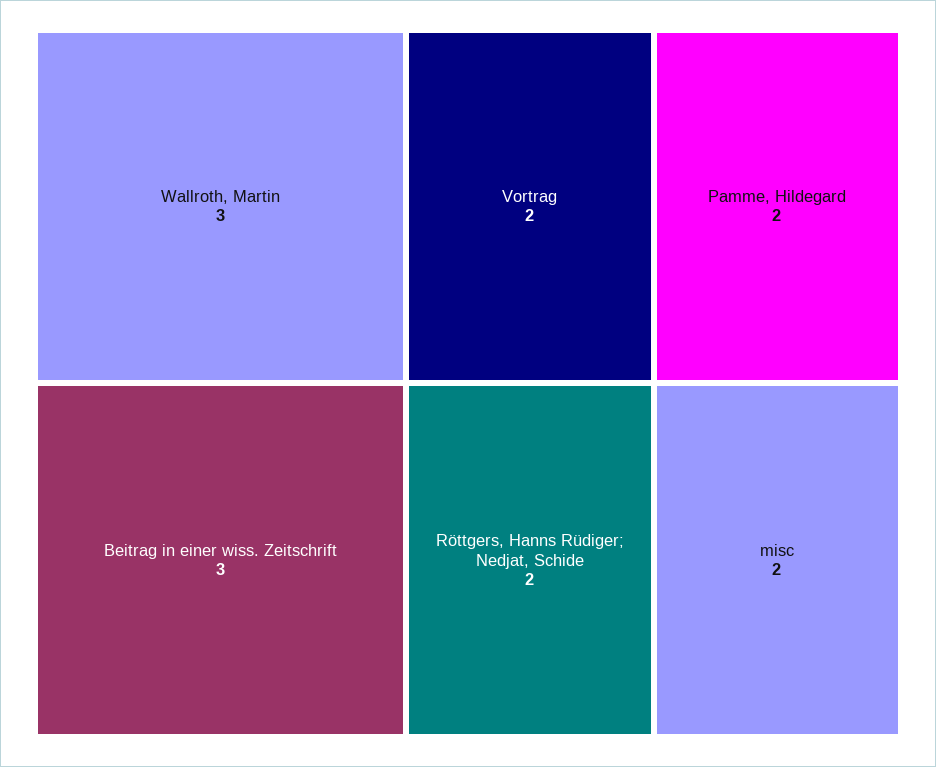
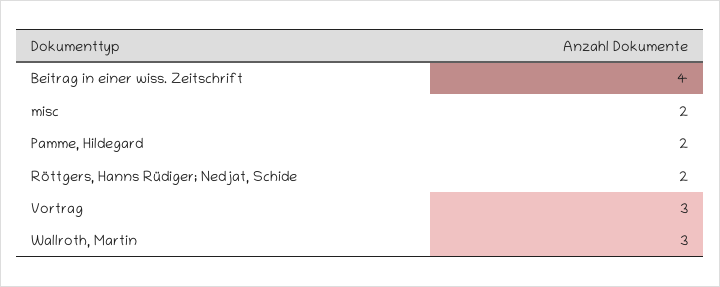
Beitrag in einer wiss. Zeitschrift: 3 -> 4
Vortrag: 2 -> 3

